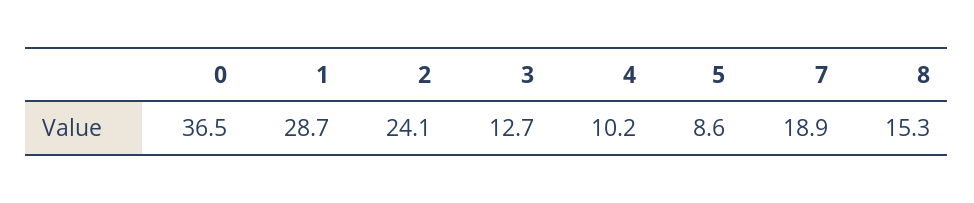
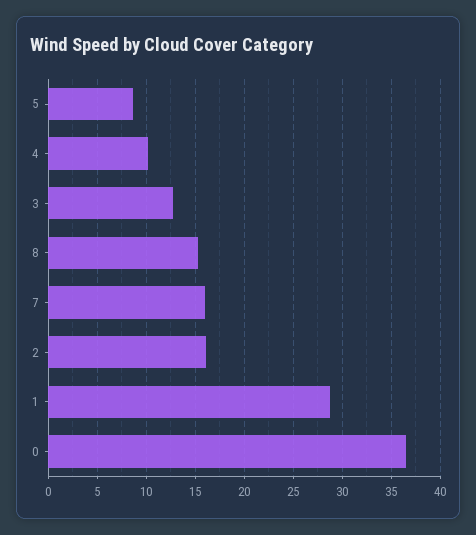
2: 24.1 -> 16
7: 18.9 -> 16

